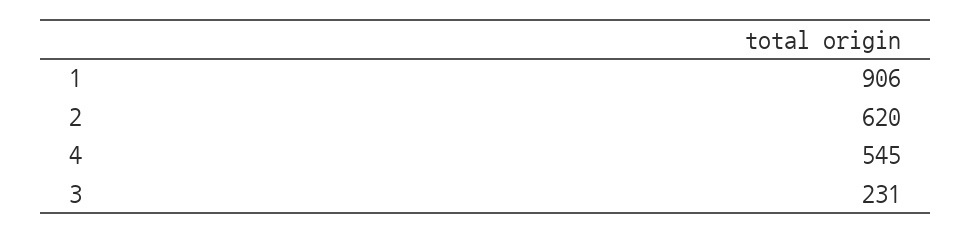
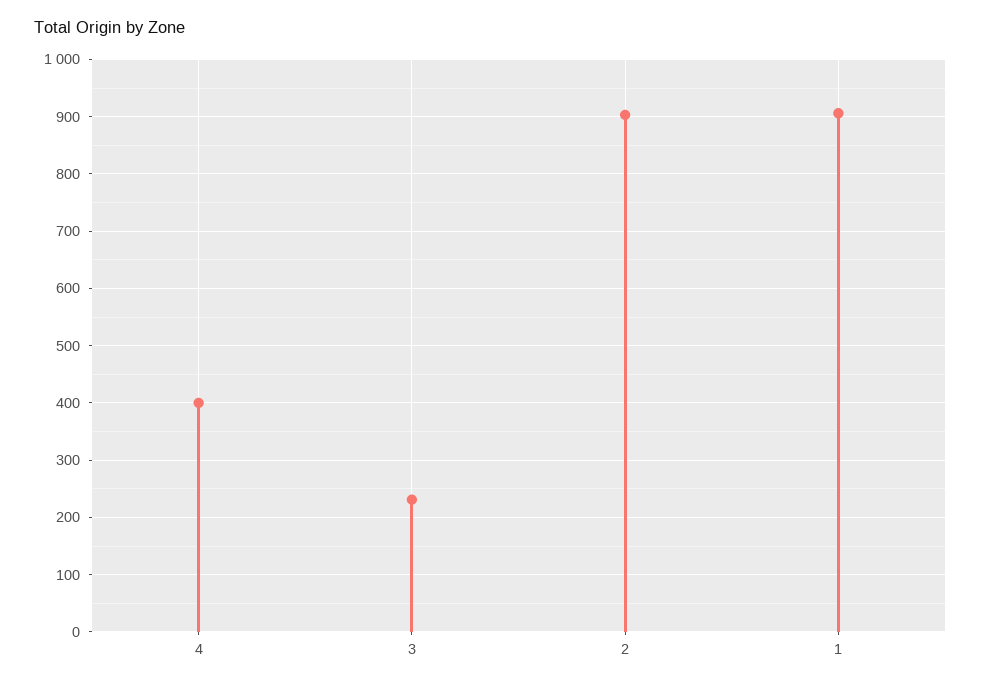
2: 620 -> 900
4: 545 -> 400

